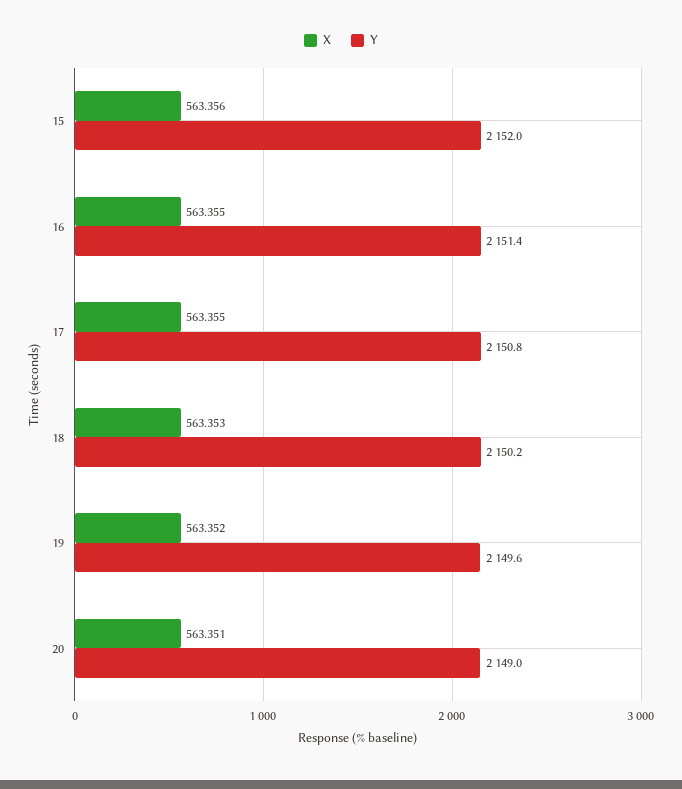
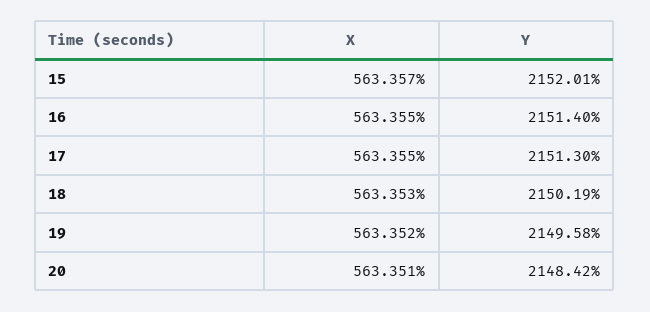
X, 15: 563.356 -> 563.357
Y, 17: 2150.8 -> 2151.3
Y, 20: 2149 -> 2148.42

